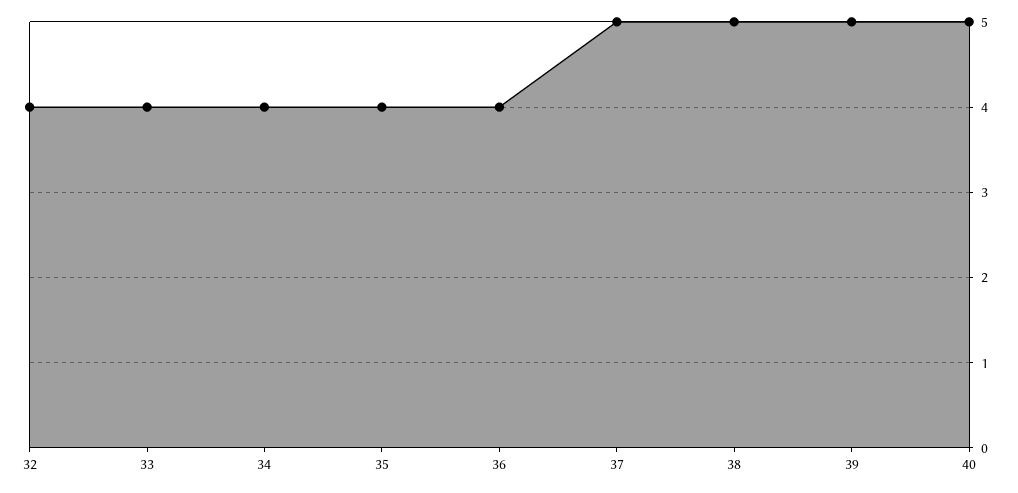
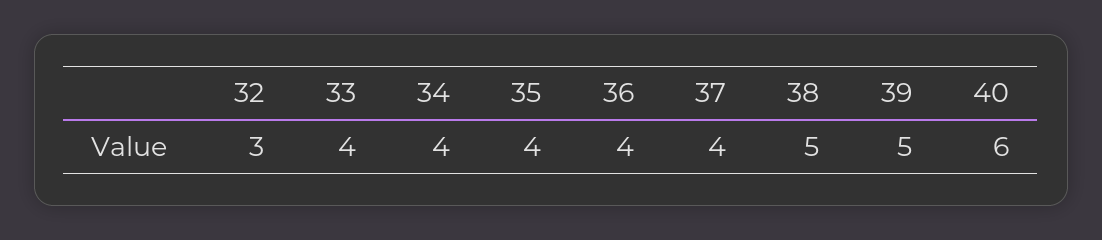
32: 4 -> 3
37: 5 -> 4
40: 5 -> 6

